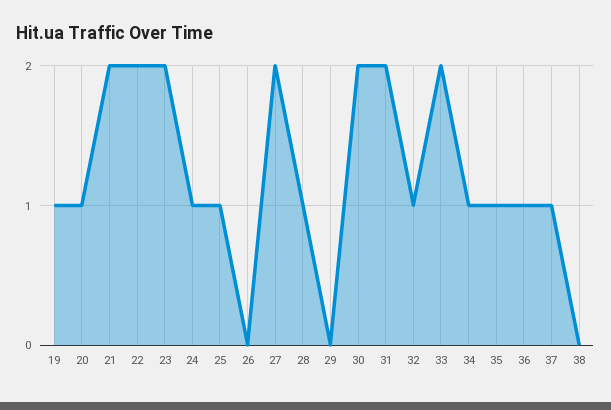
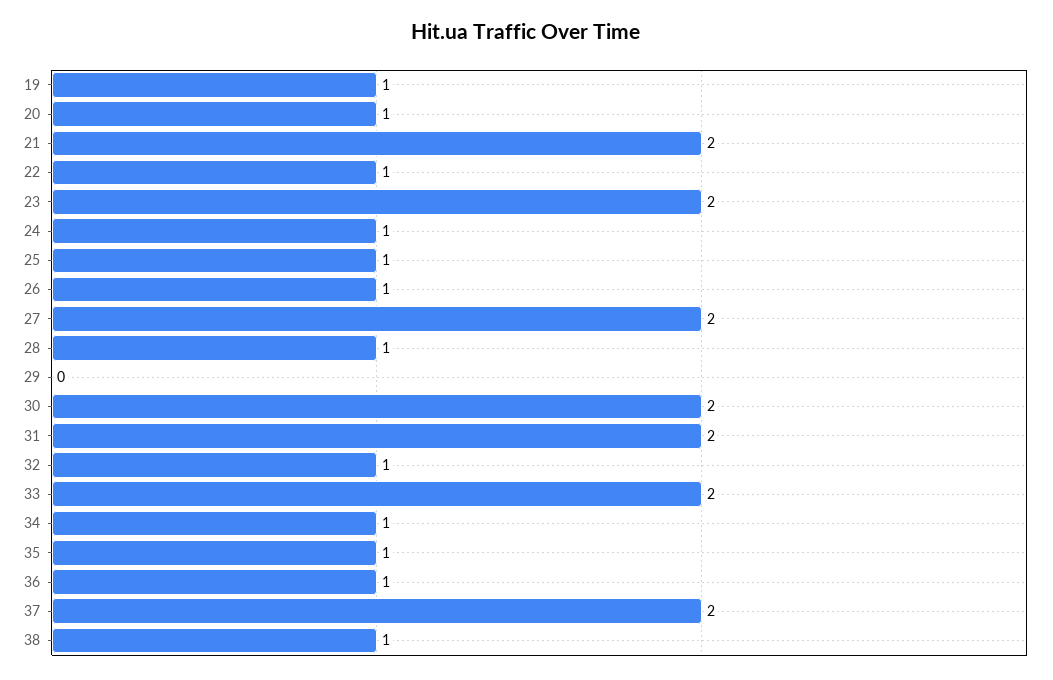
22: 2 -> 1
26: 0 -> 1
37: 1 -> 2
38: 0 -> 1

